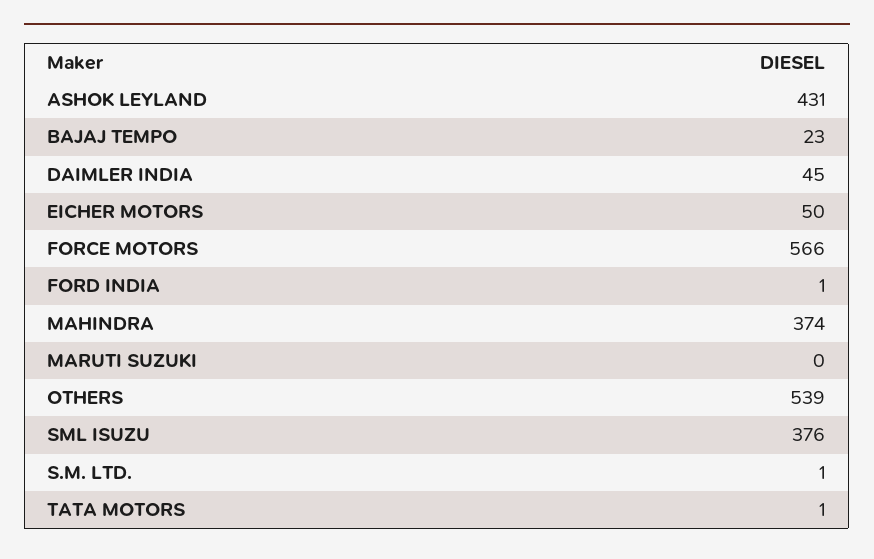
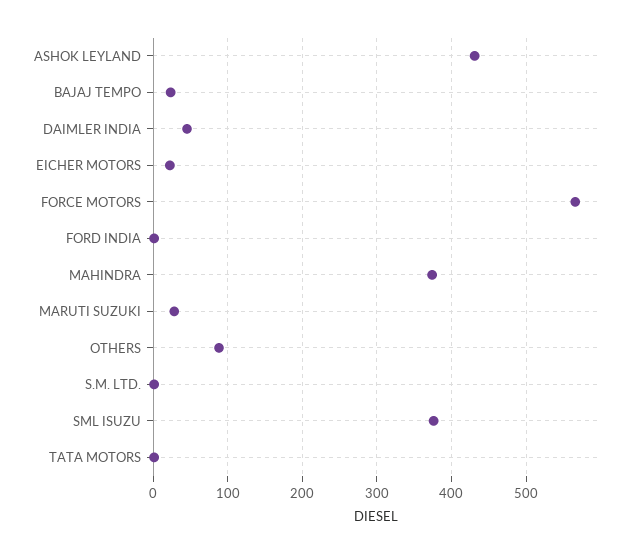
EICHER MOTORS: 50 -> 20
MARUTI SUZUKI: 0 -> 30
OTHERS: 539 -> 90

